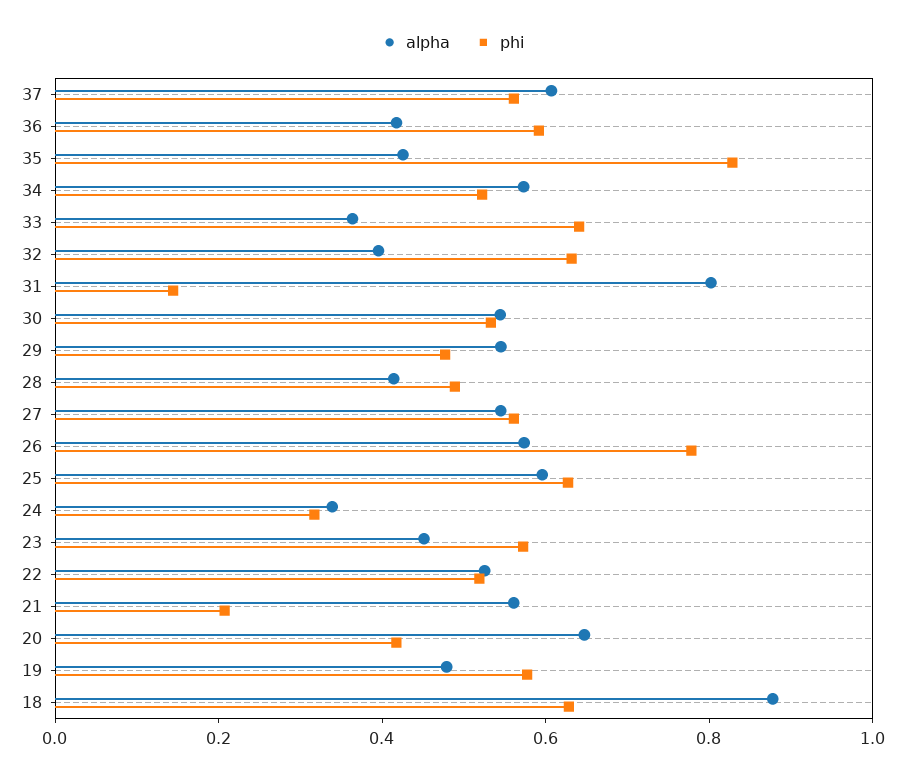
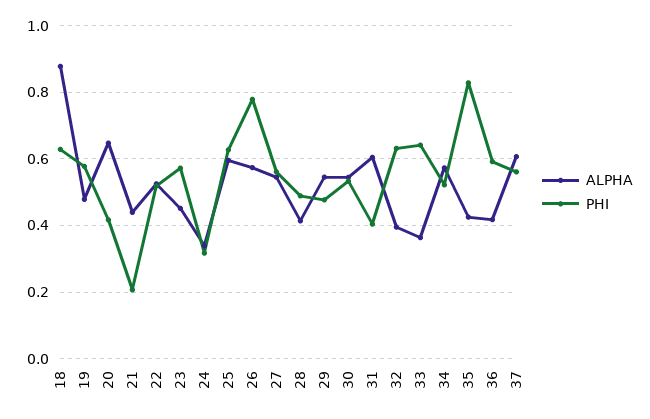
alpha, 31: 0.8 -> 0.6
phi, 31: 0.15 -> 0.4
alpha, 21: 0.55 -> 0.44

